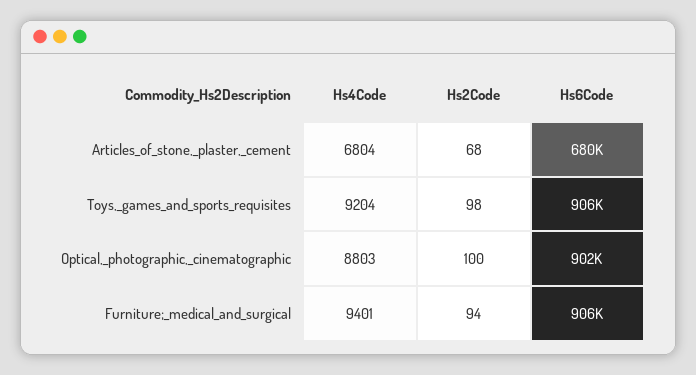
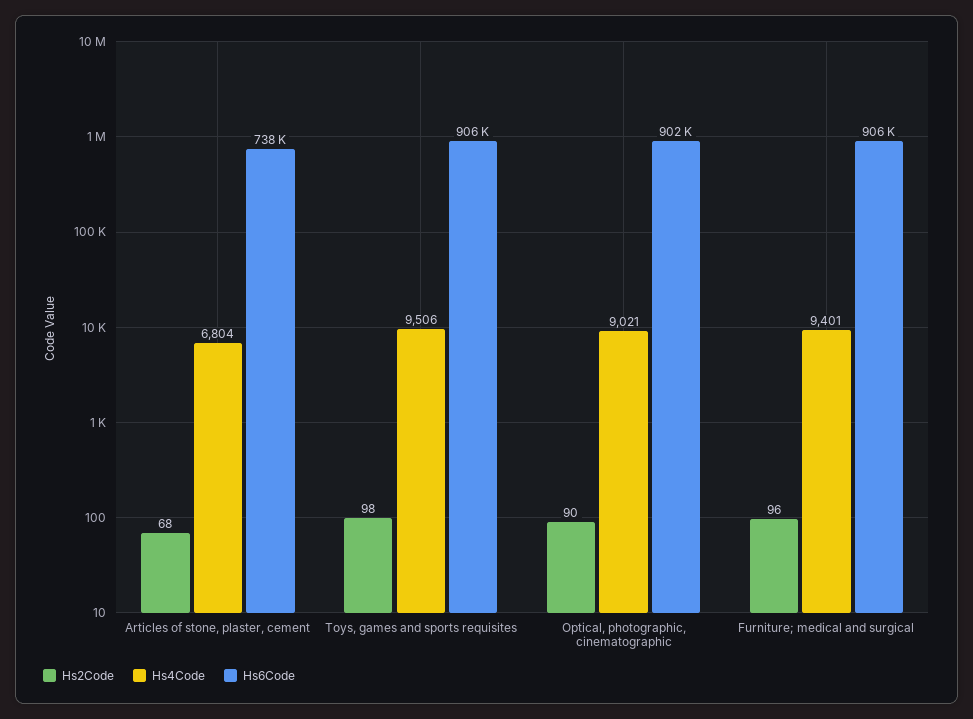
Hs6Code, Articles_of_stone,_plaster,_cement: 680000 -> 738000
Hs4Code, Toys,_games_and_sports_requisites: 9204 -> 9506
Hs4Code, Optical,_photographic,_cinematographic: 8803 -> 9021
Hs2Code, Optical,_photographic,_cinematographic: 100 -> 90
Hs2Code, Furniture;_medical_and_surgical: 94 -> 96

